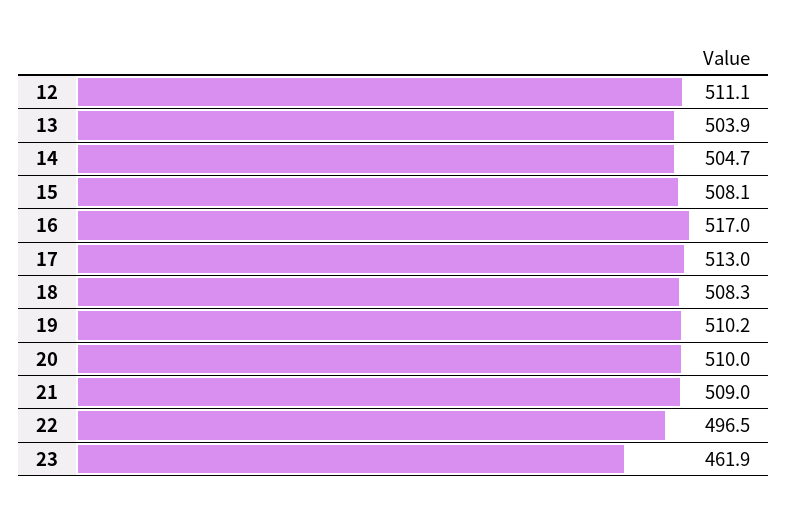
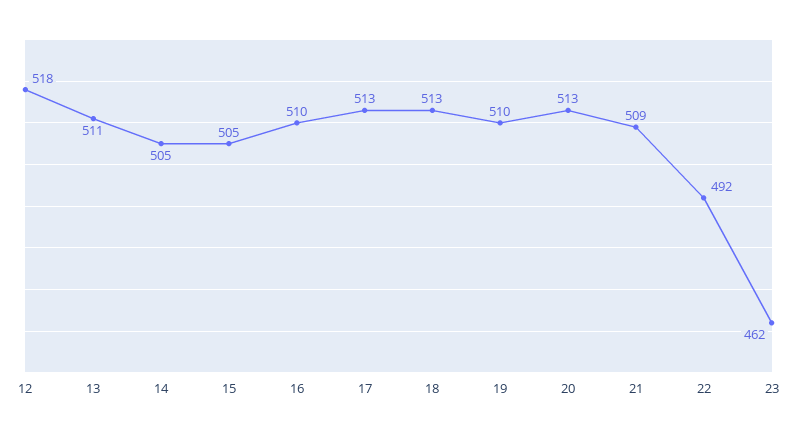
12: 511.1 -> 518
13: 503.9 -> 511
15: 508.1 -> 505
16: 517 -> 510
18: 508.3 -> 513
20: 510 -> 513
22: 496.5 -> 492

